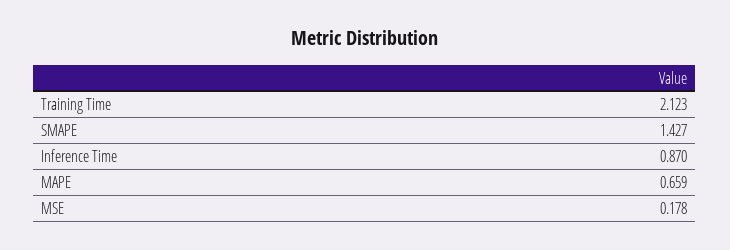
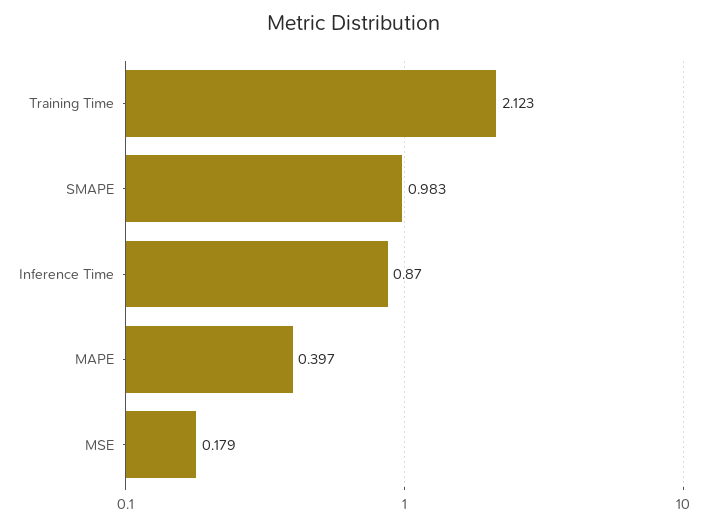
SMAPE: 1.427 -> 0.983
MAPE: 0.659 -> 0.397
MSE: 0.178 -> 0.179

